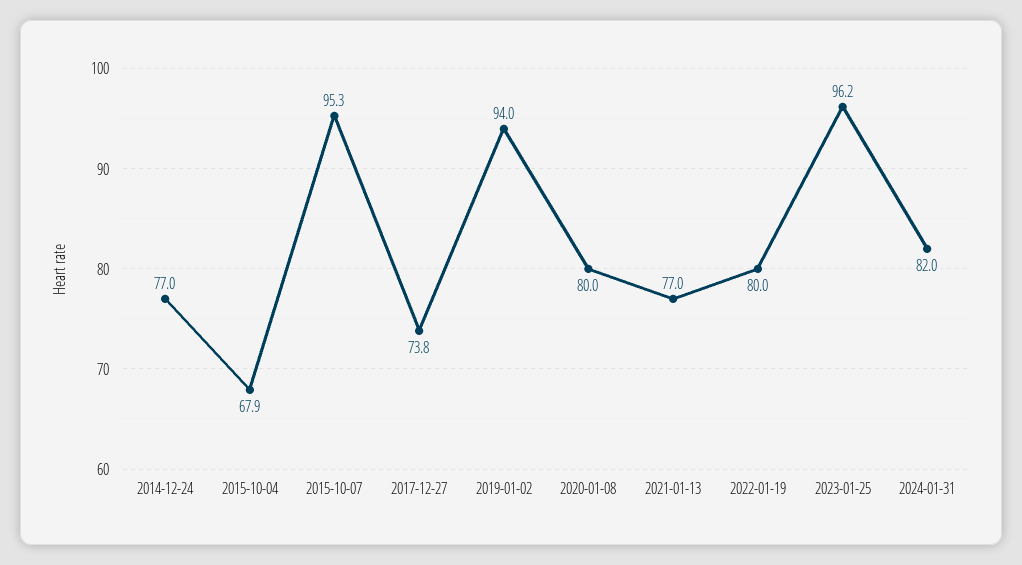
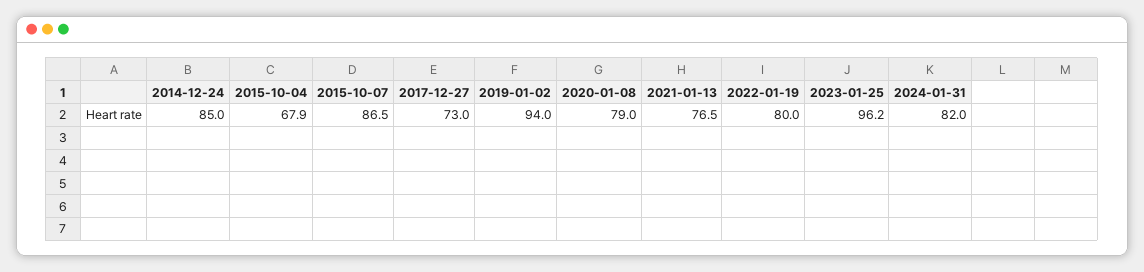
2014-12-24: 77 -> 85
2015-10-07: 95.3 -> 86.5
2017-12-27: 73.8 -> 73
2020-01-08: 80 -> 79
2021-01-13: 77 -> 76.5

